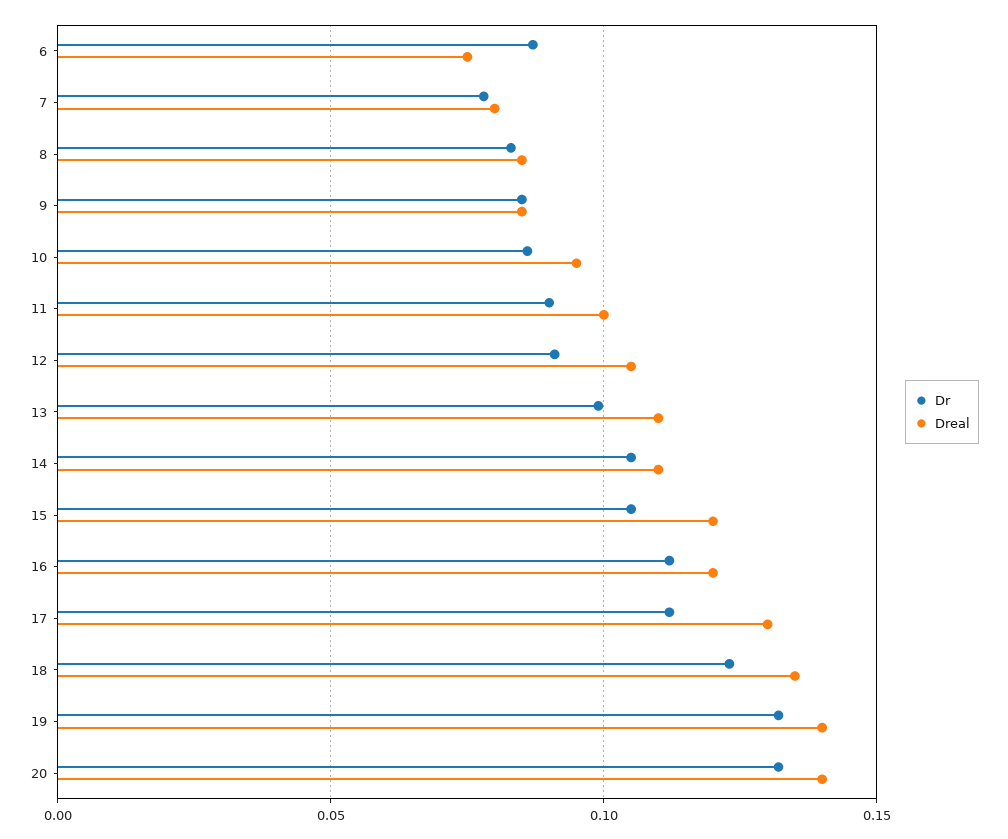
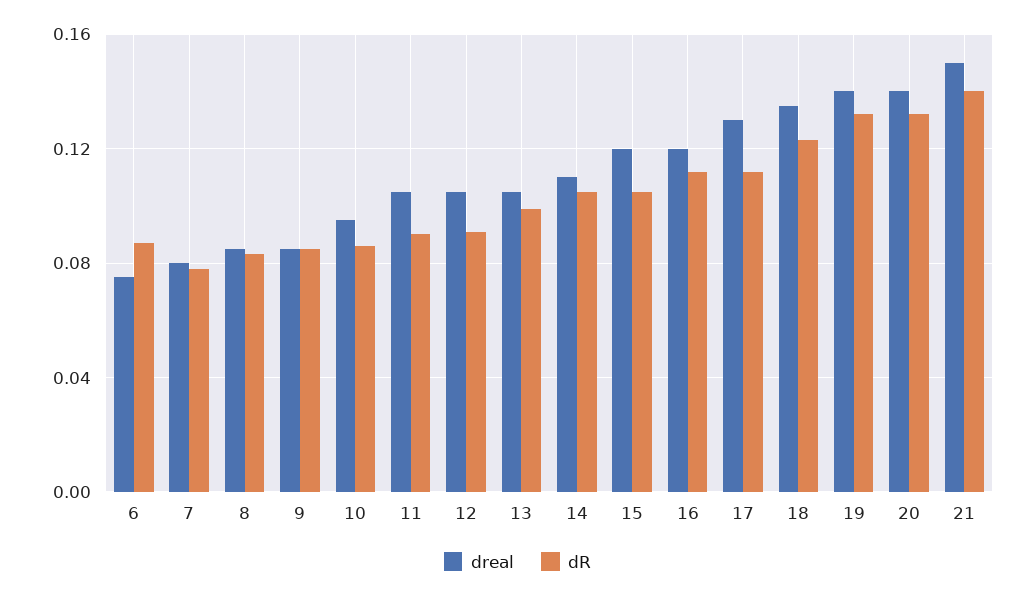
Dreal, 11: 0.1 -> 0.105
Dreal, 13: 0.11 -> 0.105
Dreal, 21: none -> 0.15
Dr, 21: none -> 0.14

